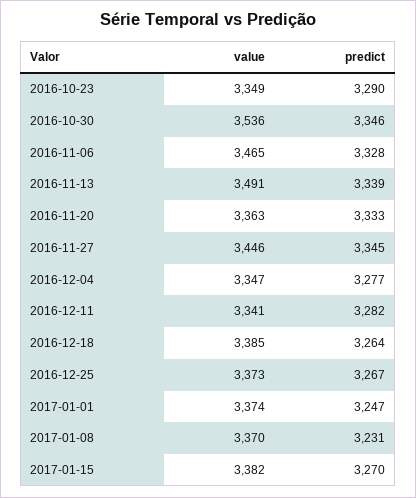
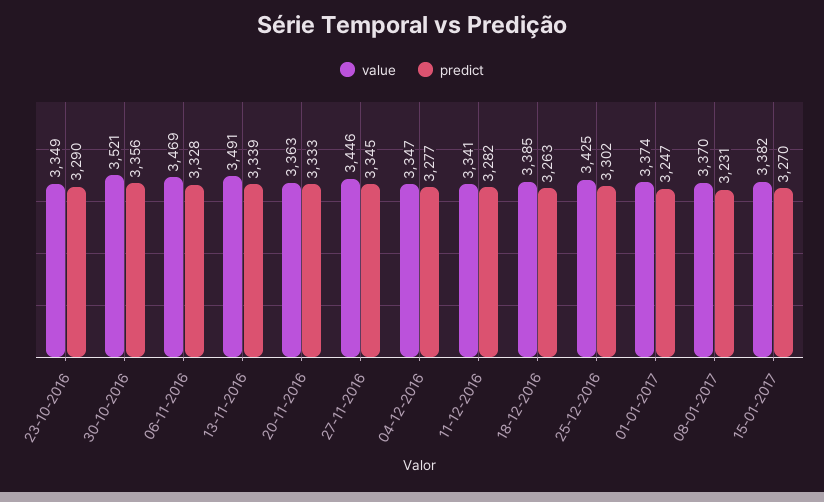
value, 2016-10-30: 3536 -> 3521
predict, 2016-10-30: 3346 -> 3356
value, 2016-11-06: 3465 -> 3469
predict, 2016-12-18: 3264 -> 3263
value, 2016-12-25: 3373 -> 3425
predict, 2016-12-25: 3267 -> 3302

